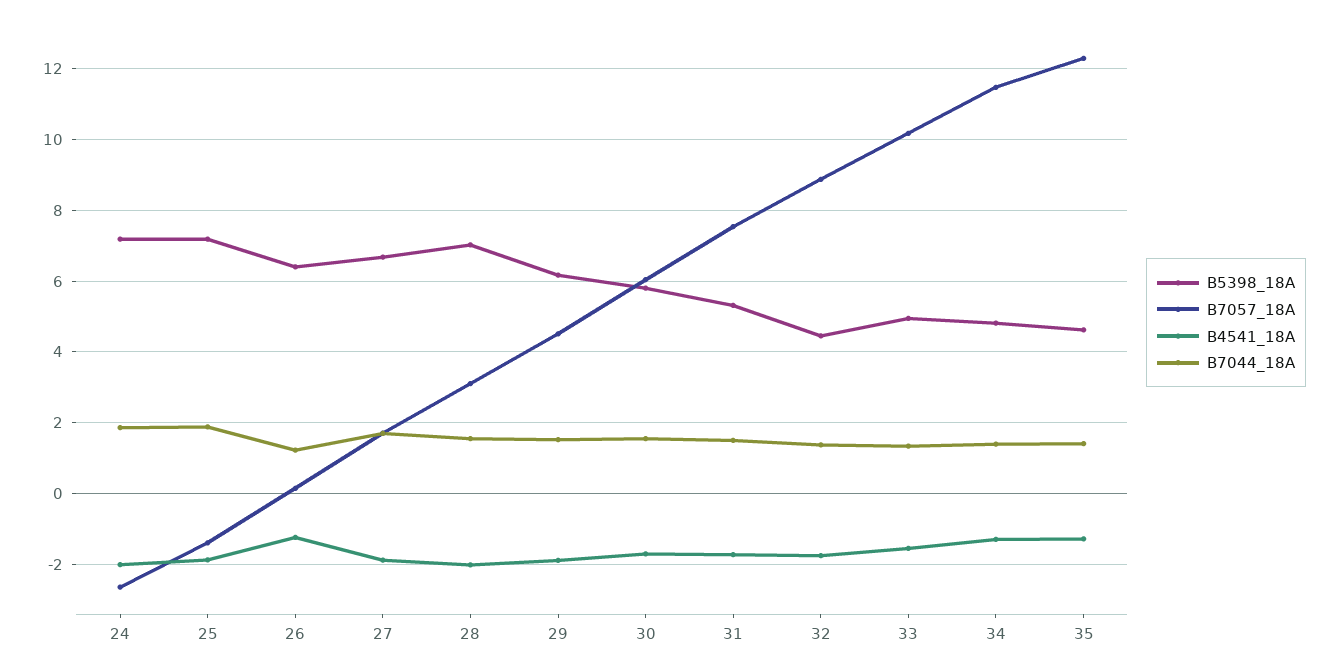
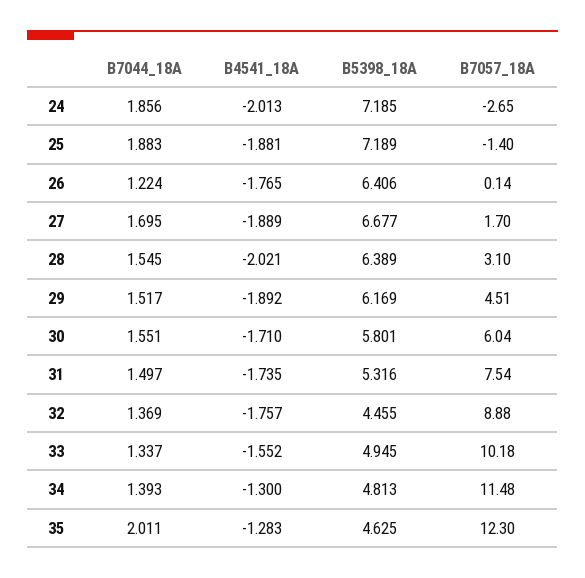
B4541_18A, 26: -1.2 -> -1.765
B5398_18A, 28: 7 -> 6.389
B7044_18A, 35: 1.4 -> 2.011

